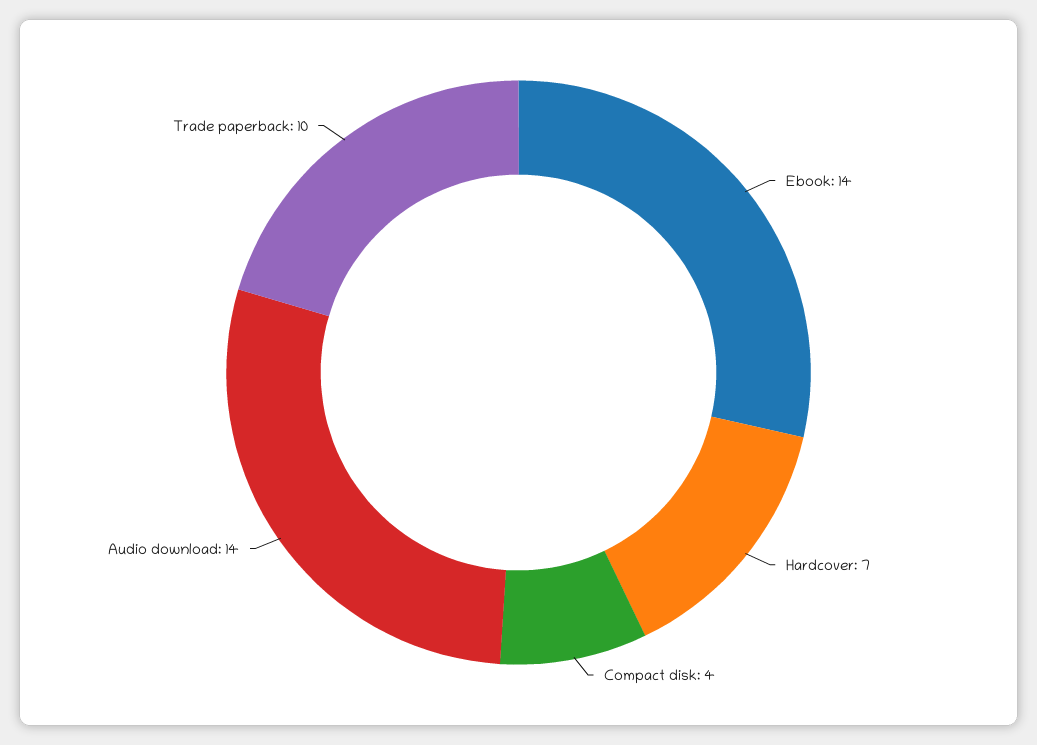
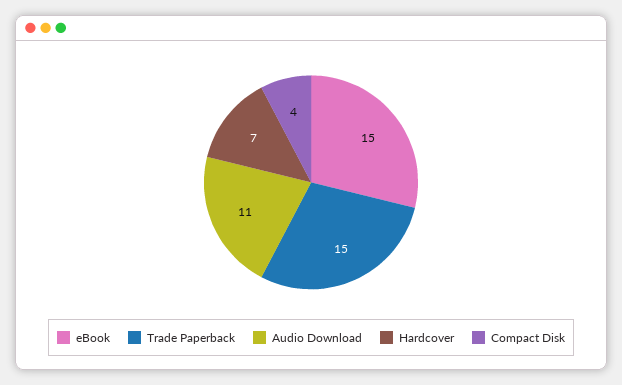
Ebook: 14 -> 15
Audio download: 14 -> 11
Trade paperback: 10 -> 15

